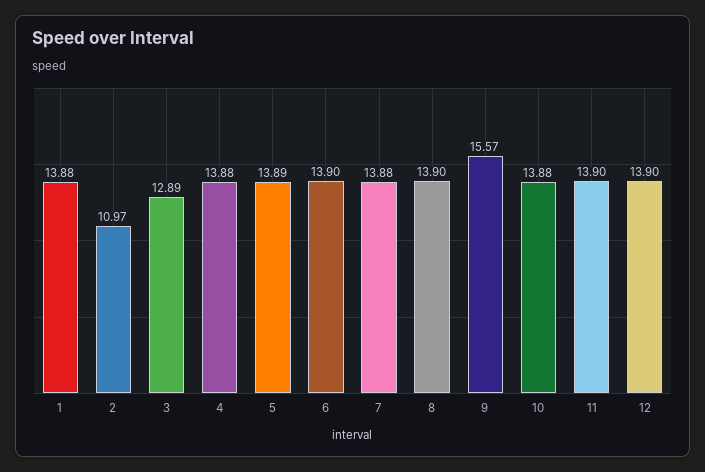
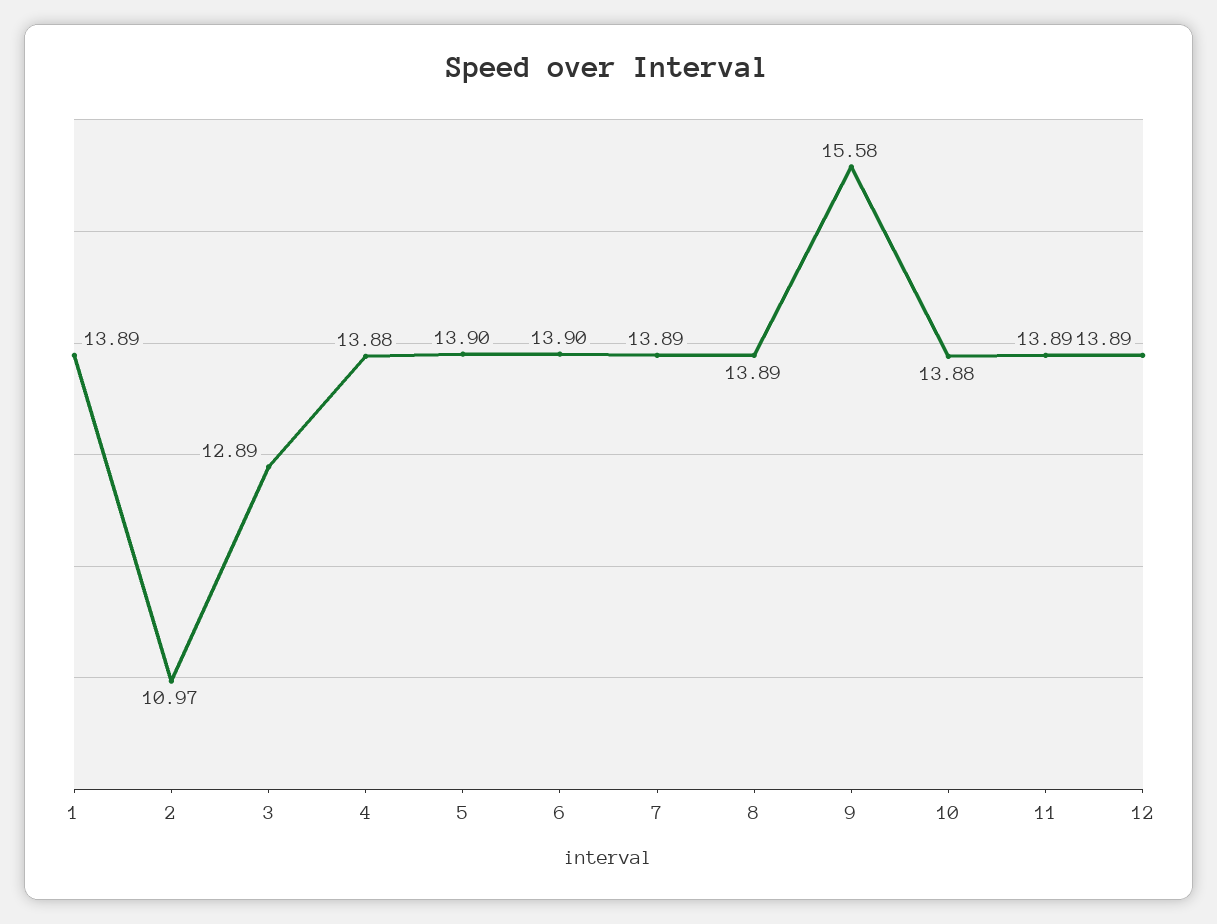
1: 13.88 -> 13.89
5: 13.89 -> 13.9
7: 13.88 -> 13.89
8: 13.9 -> 13.89
9: 15.57 -> 15.58
11: 13.9 -> 13.89
12: 13.9 -> 13.89

